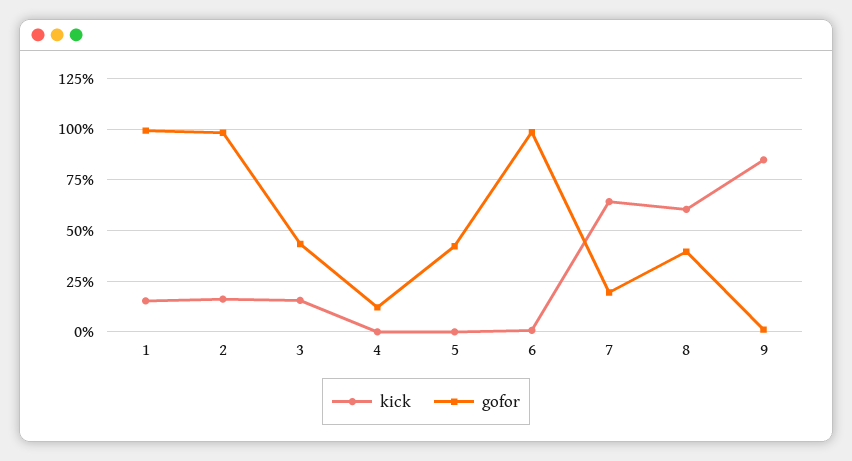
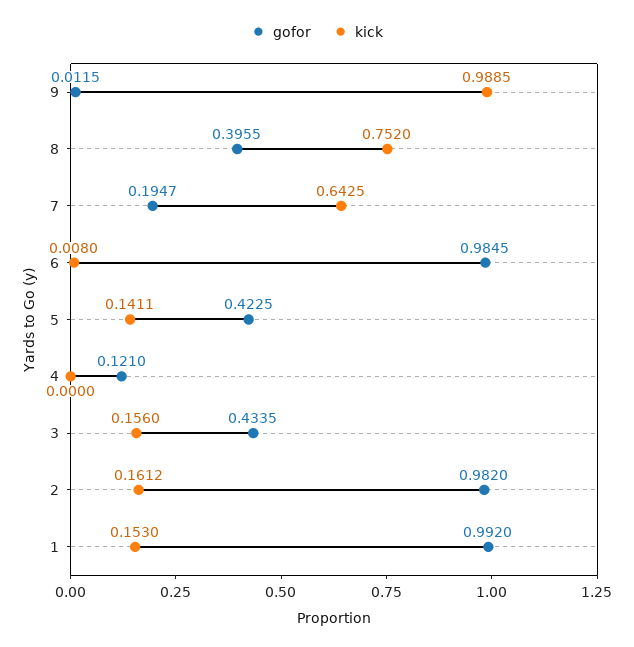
kick, 5: 0 -> 0.1411
kick, 8: 0.6 -> 0.752
kick, 9: 0.85 -> 0.9885

